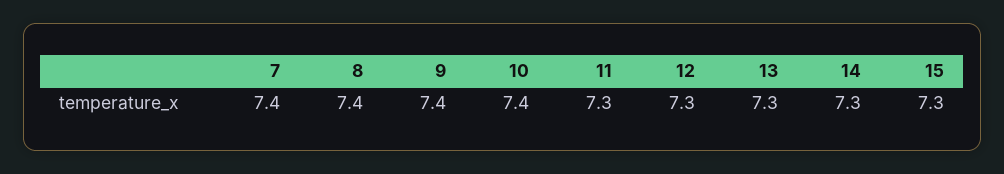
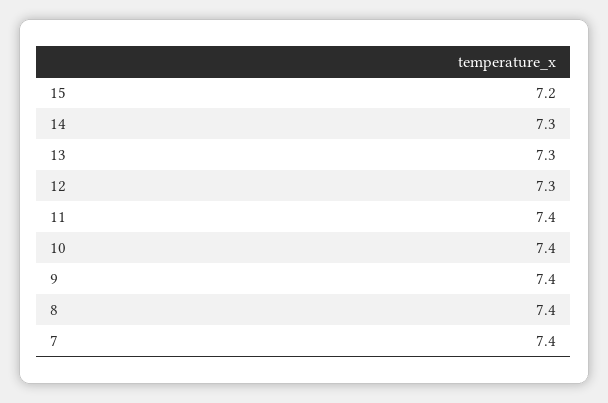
11: 7.3 -> 7.4
15: 7.3 -> 7.2

